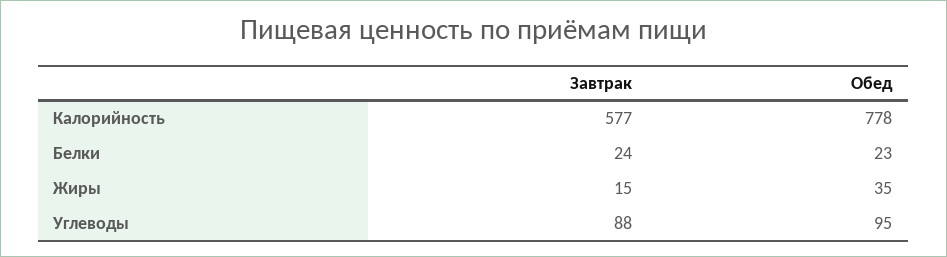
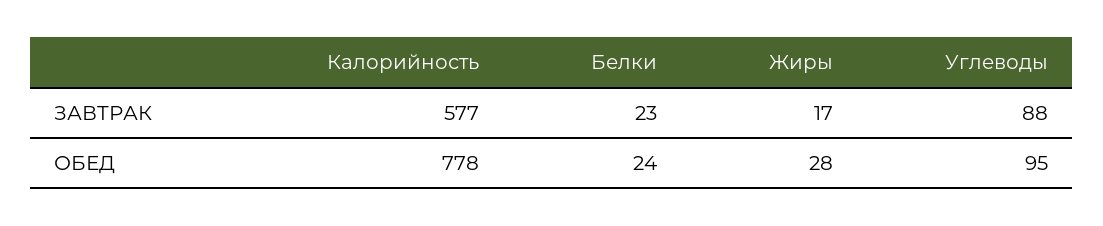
Завтрак, Белки: 24 -> 23
Обед, Белки: 23 -> 24
Завтрак, Жиры: 15 -> 17
Обед, Жиры: 35 -> 28

